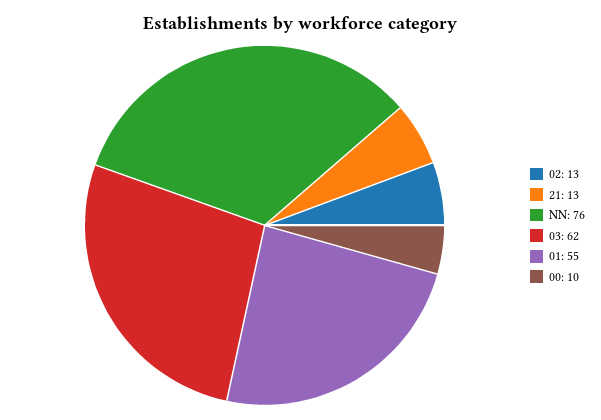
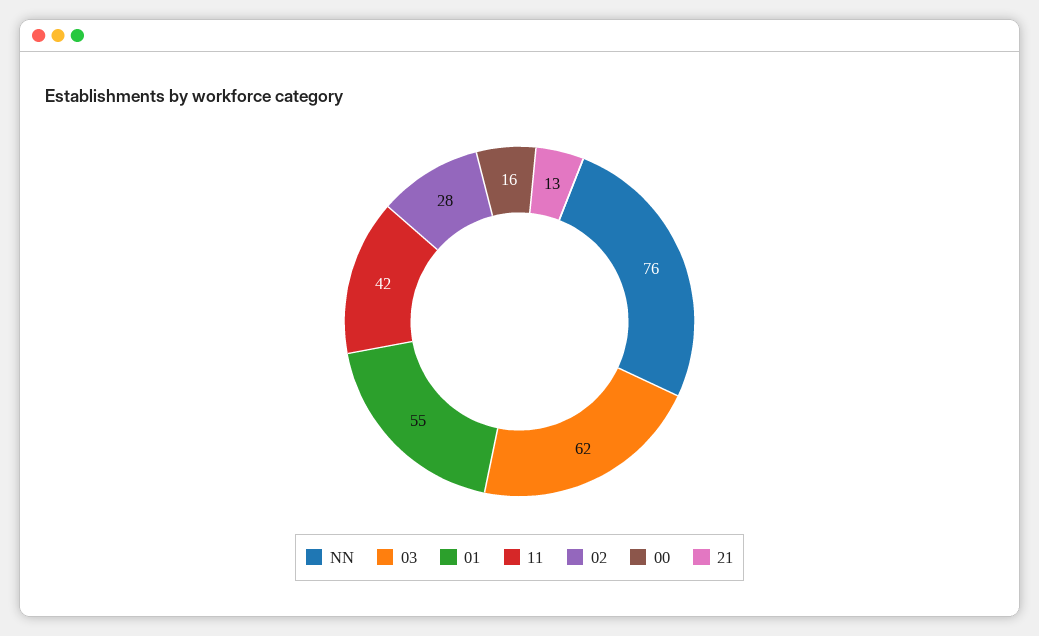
02: 13 -> 28
00: 10 -> 16
11: none -> 42

